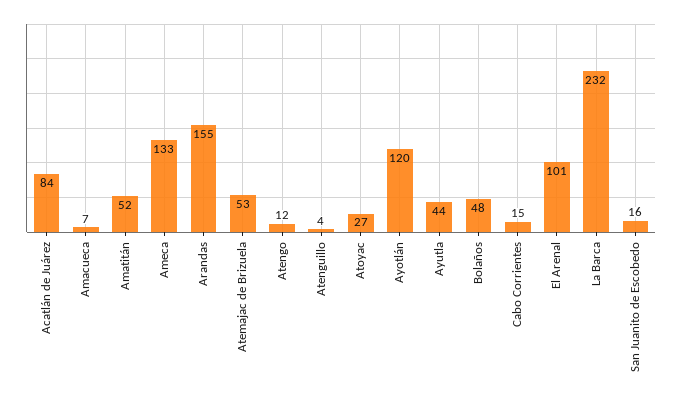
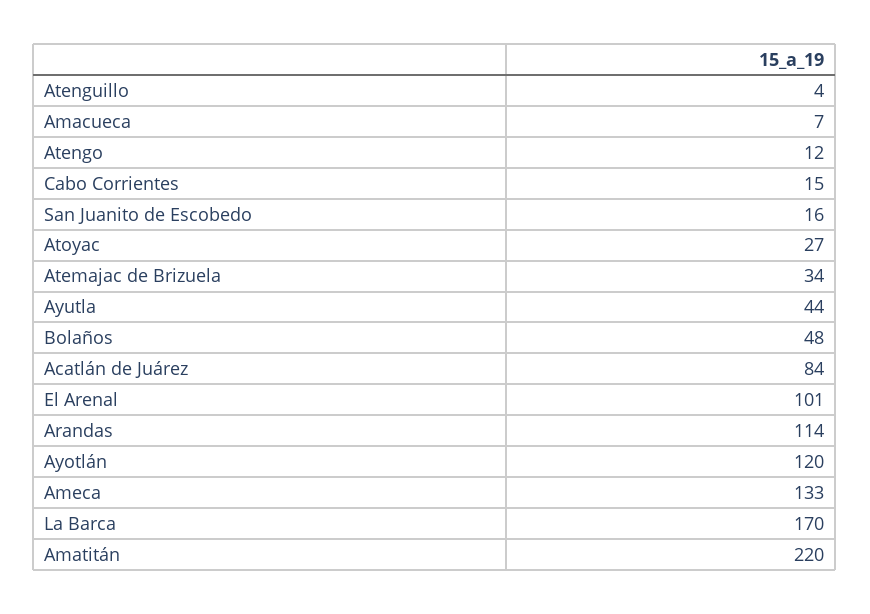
Amatitán: 52 -> 220
Arandas: 155 -> 114
Atemajac de Brizuela: 53 -> 34
La Barca: 232 -> 170

